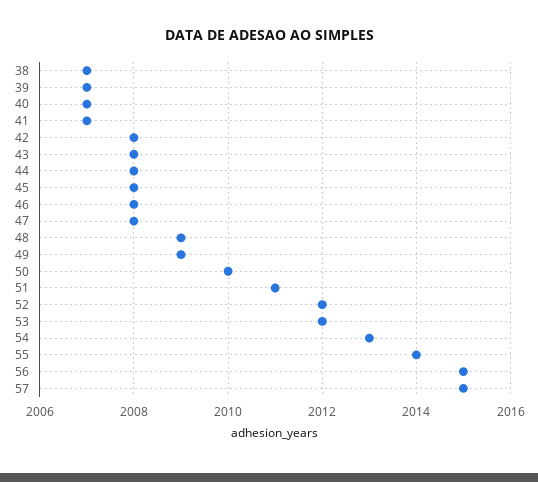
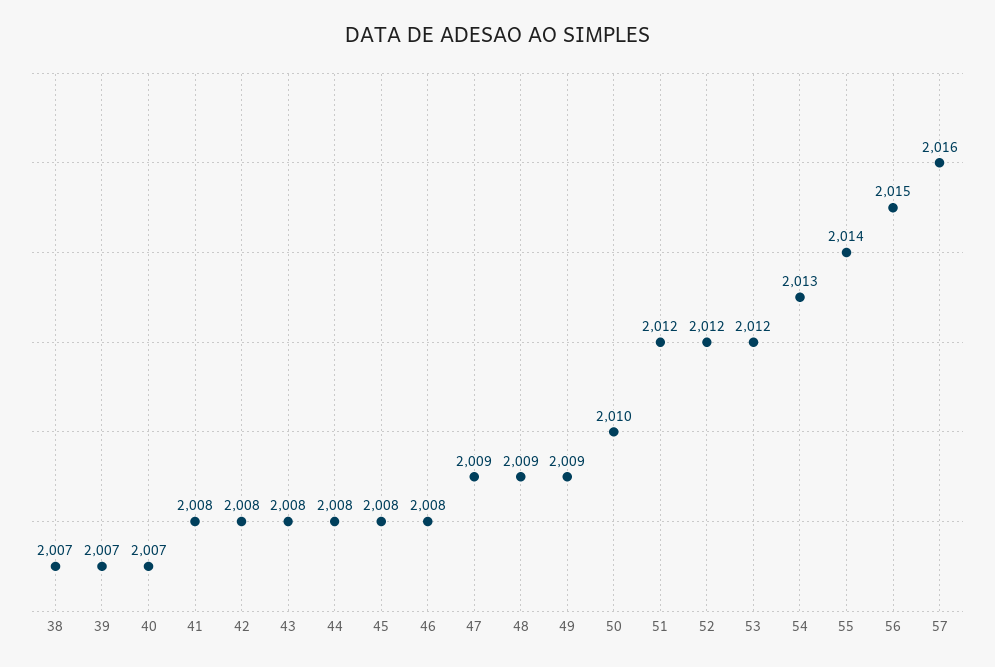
41: 2007 -> 2008
47: 2008 -> 2009
51: 2011 -> 2012
57: 2015 -> 2016

